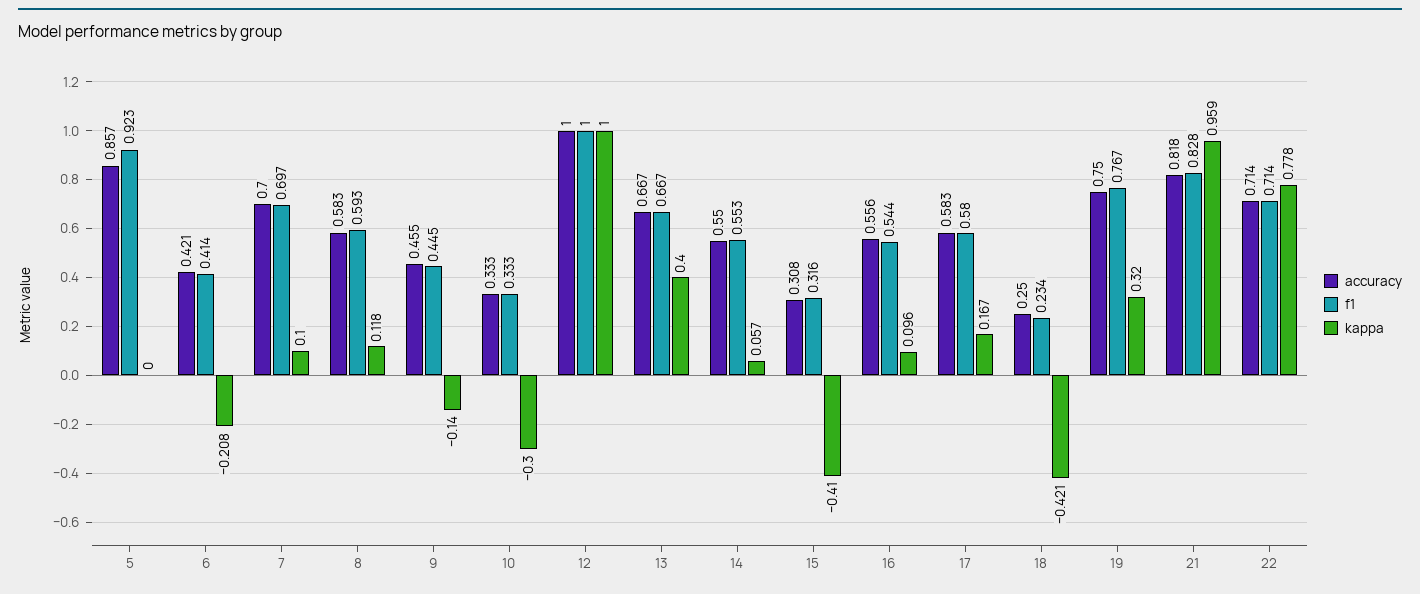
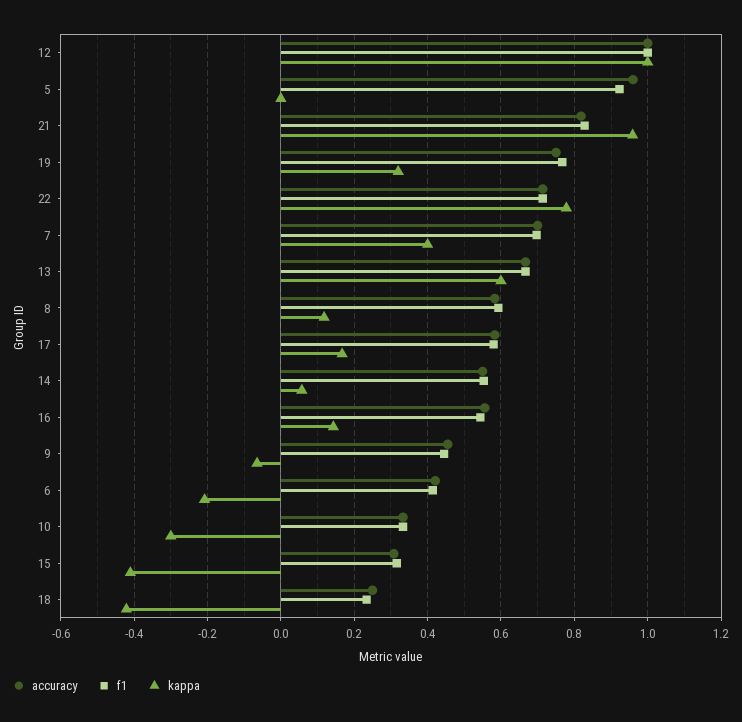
accuracy, 5: 0.857 -> 0.96
kappa, 7: 0.1 -> 0.4
kappa, 9: -0.14 -> -0.06
kappa, 13: 0.4 -> 0.6
kappa, 16: 0.096 -> 0.14

